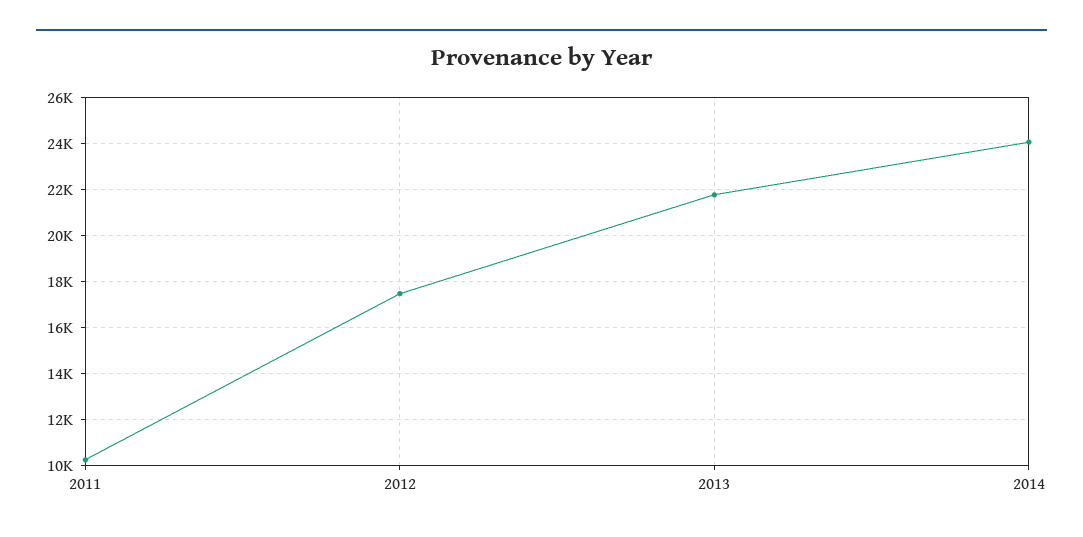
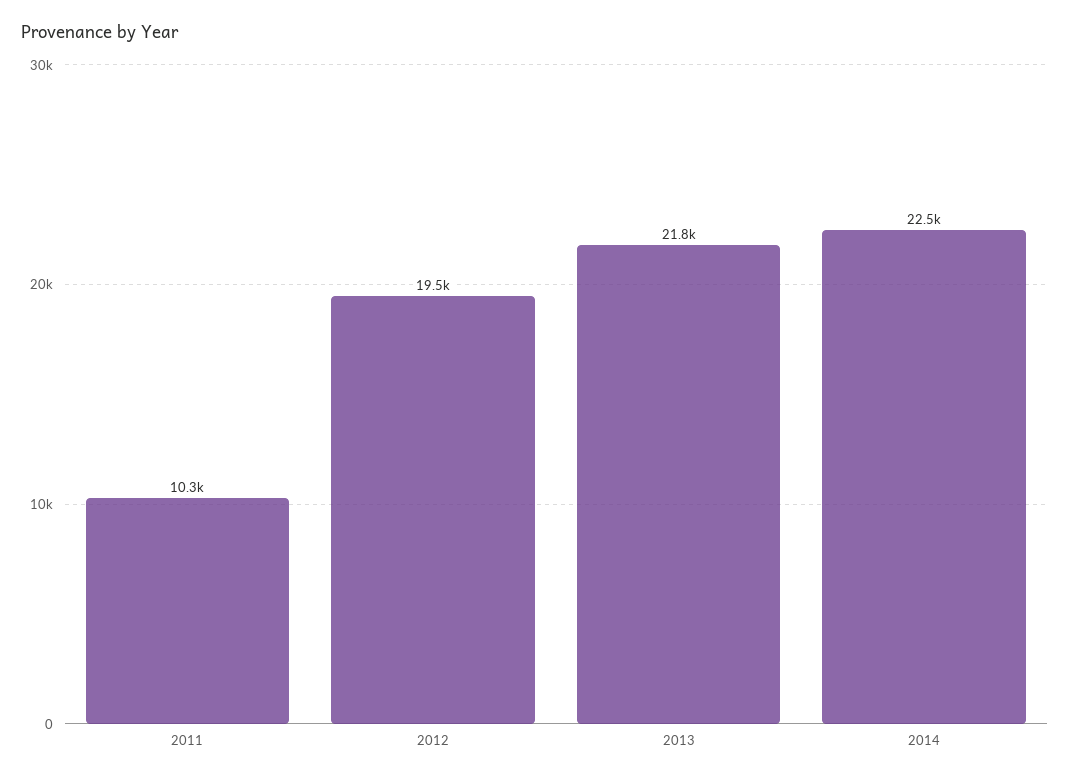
2012: 17500 -> 19500
2014: 24000 -> 22500

